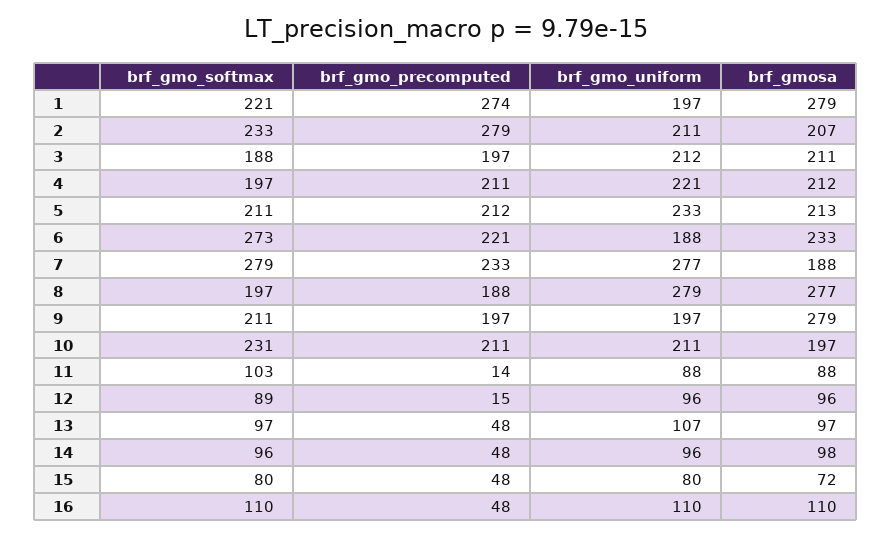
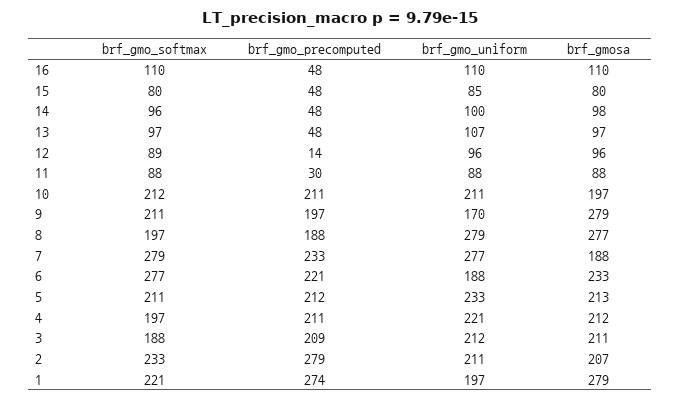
brf_gmo_precomputed, 3: 197 -> 209
brf_gmo_softmax, 6: 273 -> 277
brf_gmo_uniform, 9: 197 -> 170
brf_gmo_softmax, 10: 231 -> 212
brf_gmo_softmax, 11: 103 -> 88
brf_gmo_precomputed, 11: 14 -> 30
brf_gmo_precomputed, 12: 15 -> 14
brf_gmo_uniform, 14: 96 -> 100
brf_gmo_uniform, 15: 80 -> 85
brf_gmosa, 15: 72 -> 80

